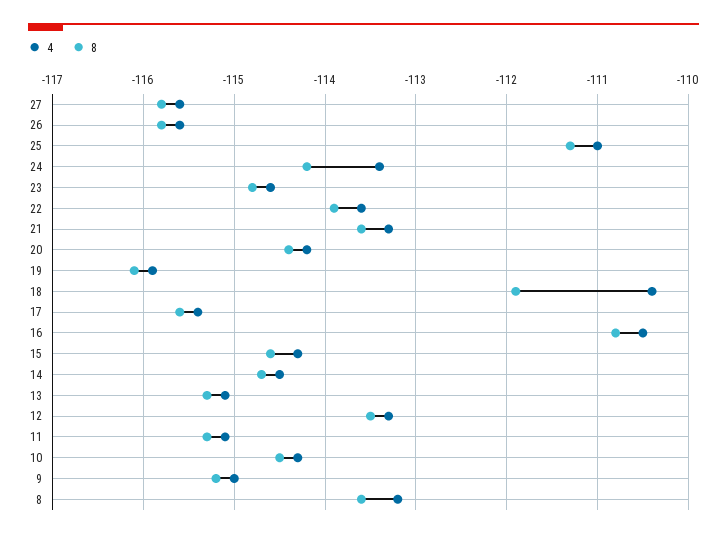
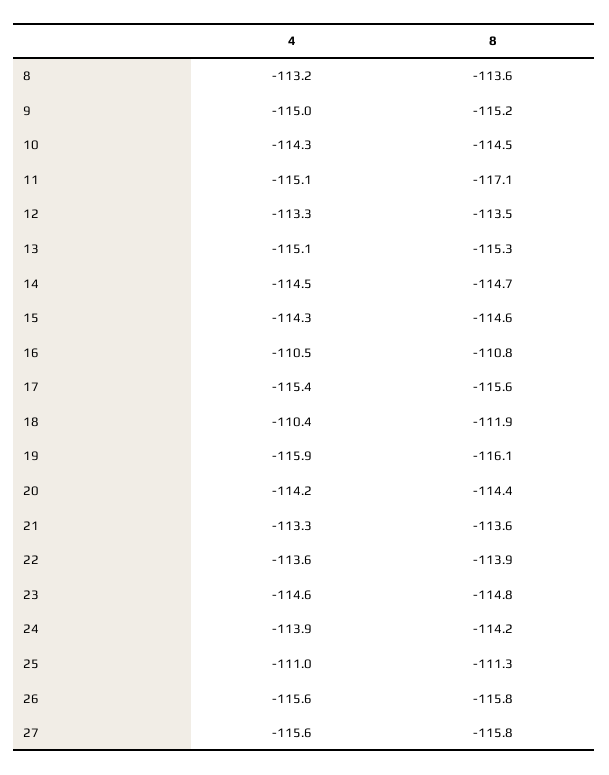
4, 24: -113.4 -> -113.9
8, 11: -115.3 -> -117.1

